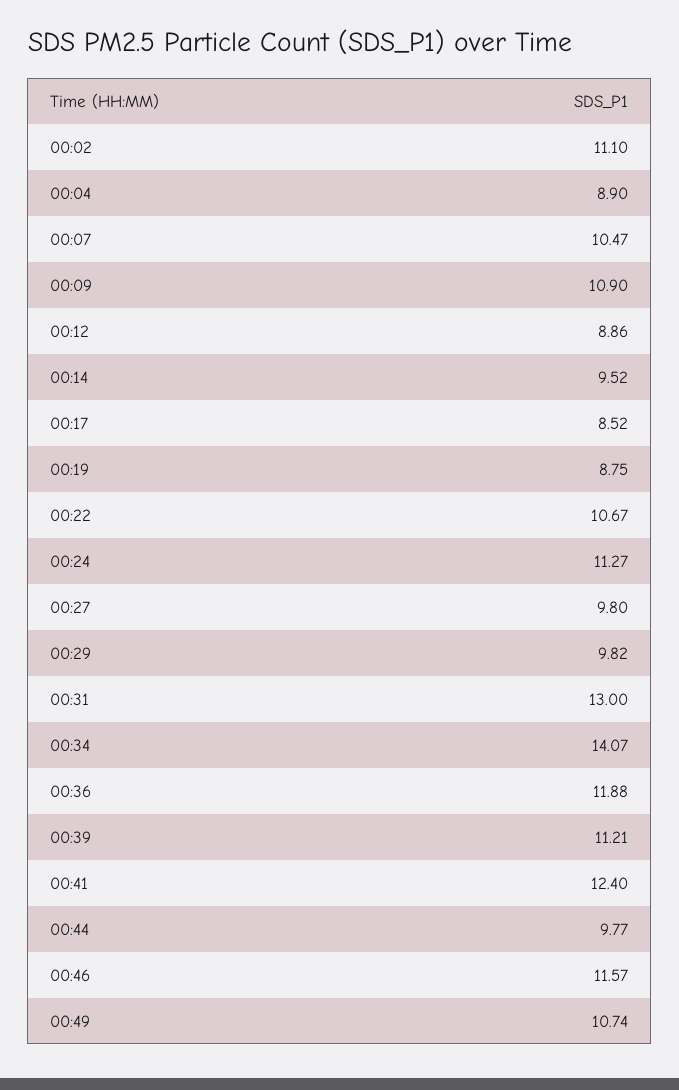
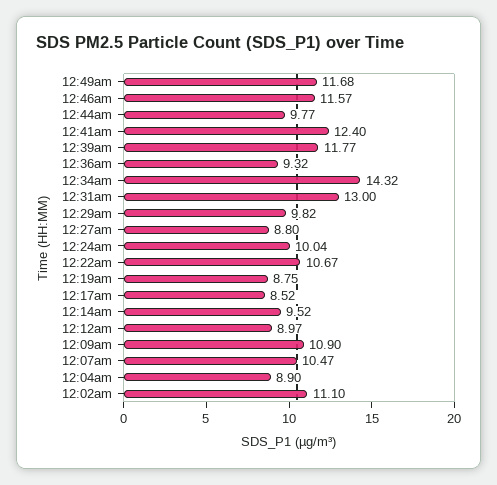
00:12: 8.86 -> 8.97
00:24: 11.27 -> 10.04
00:27: 9.8 -> 8.8
00:34: 14.07 -> 14.32
00:36: 11.88 -> 9.32
00:39: 11.21 -> 11.77
00:49: 10.74 -> 11.68

